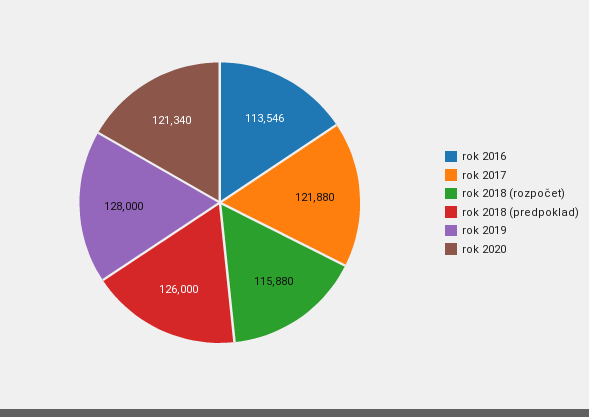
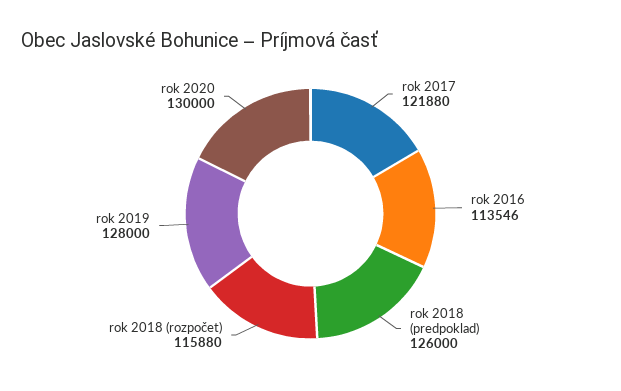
rok 2020: 121340 -> 130000

